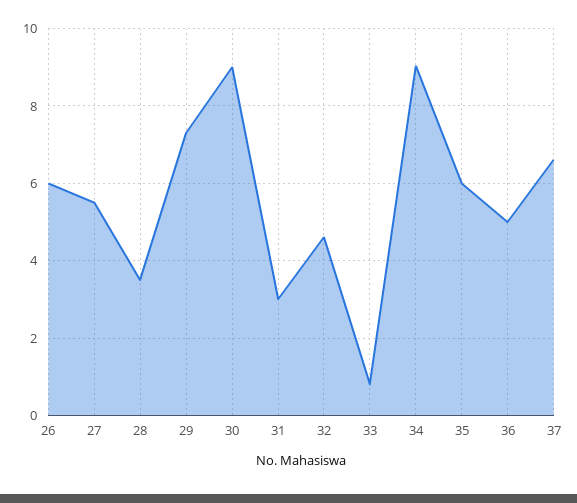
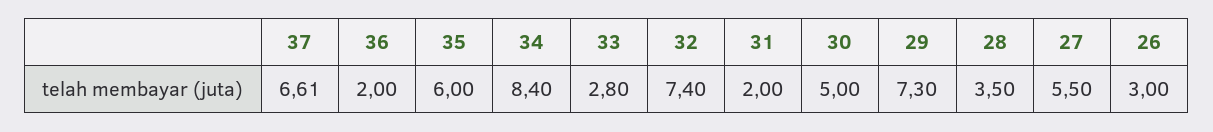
26: 6 -> 3
30: 9 -> 5
31: 3 -> 2
32: 4.6 -> 7.4
33: 0.8 -> 2.8
34: 9 -> 8.4
36: 5 -> 2

